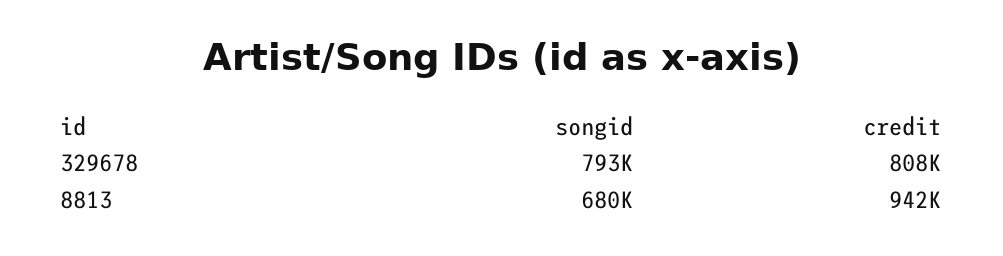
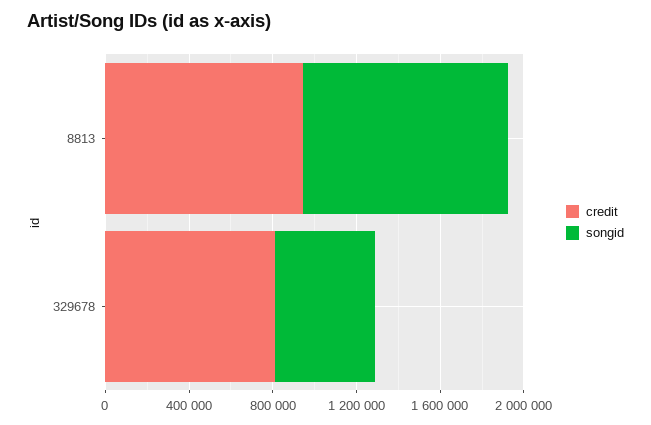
songid, 329678: 793000 -> 500000
songid, 8813: 680000 -> 1000000

